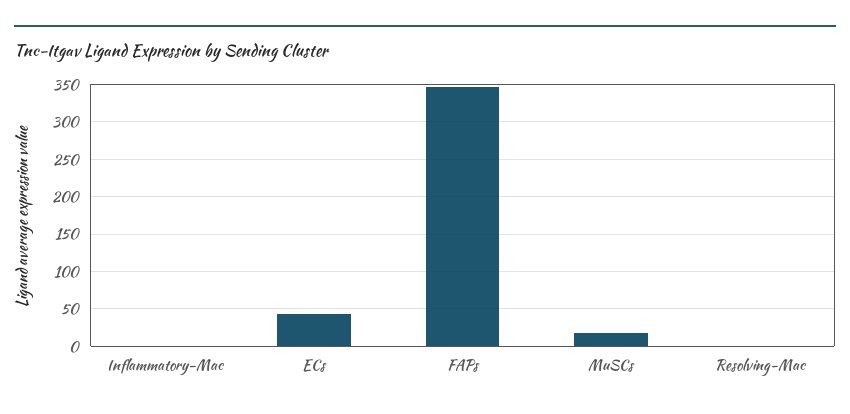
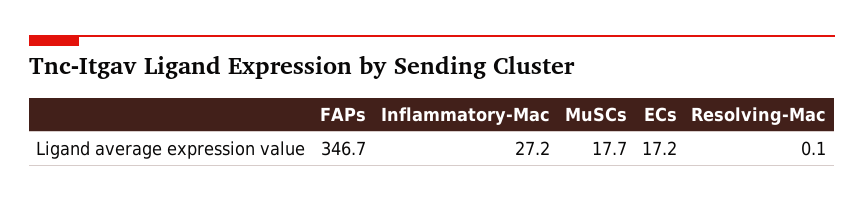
Inflammatory-Mac: 0 -> 27.2
ECs: 40 -> 17.2

